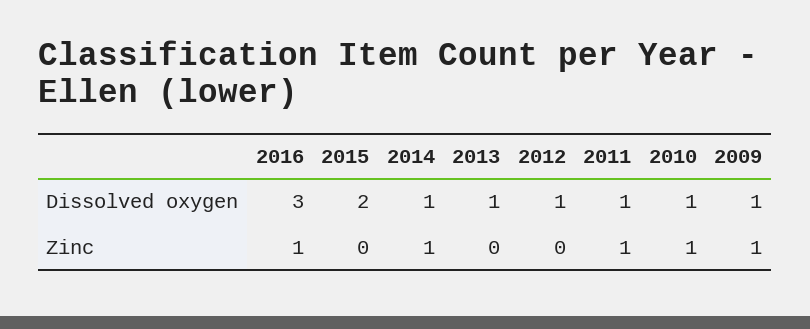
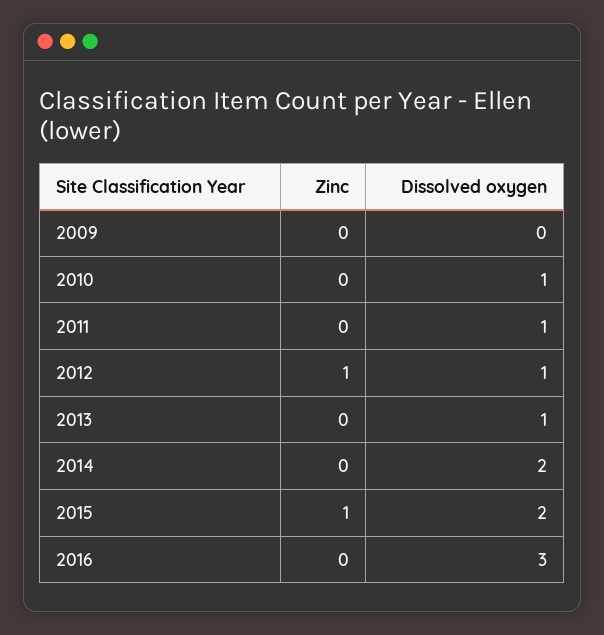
2014, Dissolved oxygen: 1 -> 2
2009, Dissolved oxygen: 1 -> 0
2016, Zinc: 1 -> 0
2015, Zinc: 0 -> 1
2014, Zinc: 1 -> 0
2012, Zinc: 0 -> 1
2011, Zinc: 1 -> 0
2010, Zinc: 1 -> 0
2009, Zinc: 1 -> 0

